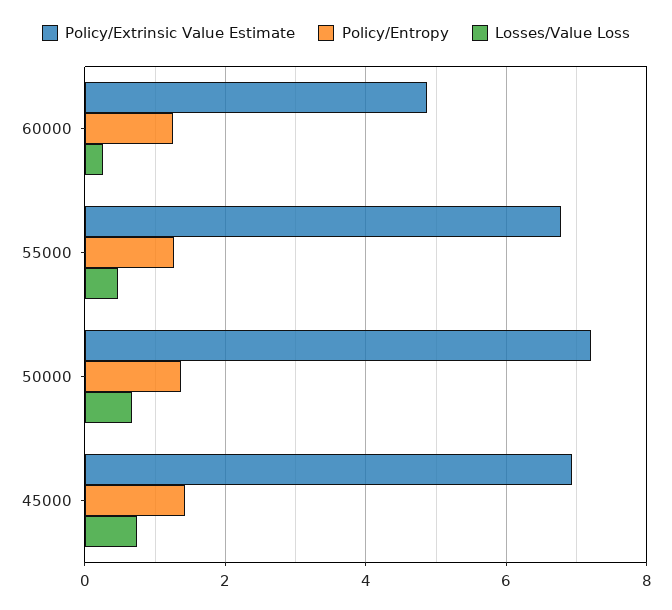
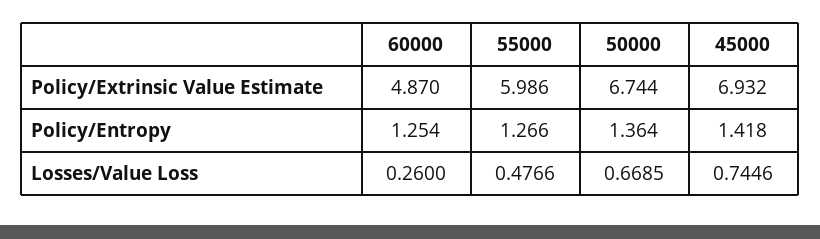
Policy/Extrinsic Value Estimate, 55000: 6.8 -> 5.986
Policy/Extrinsic Value Estimate, 50000: 7.2 -> 6.744

